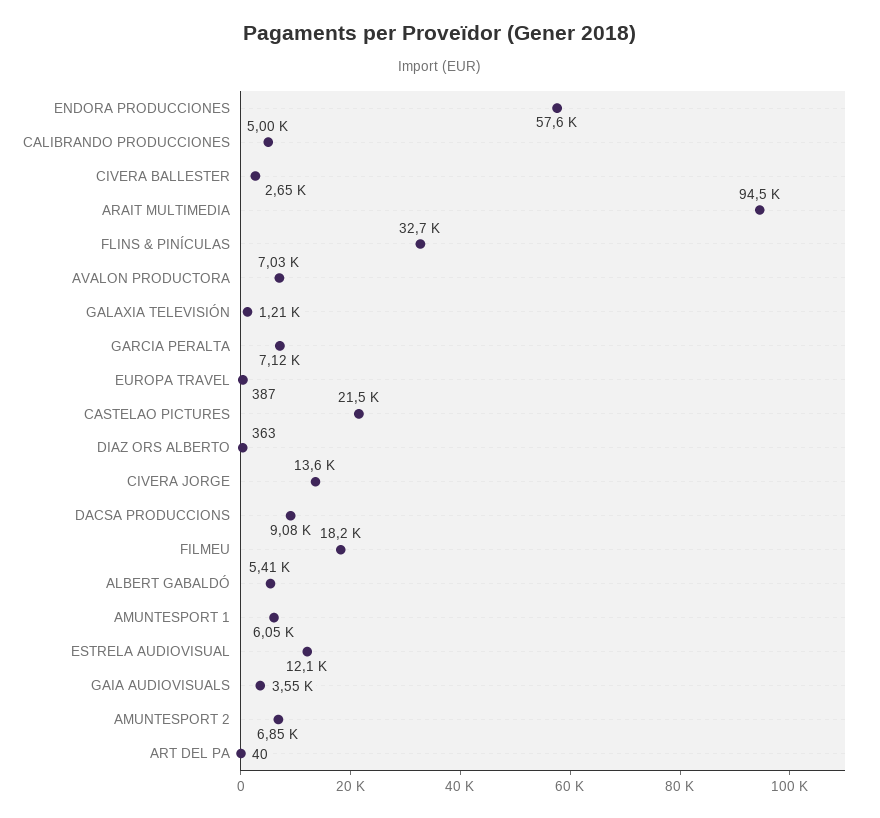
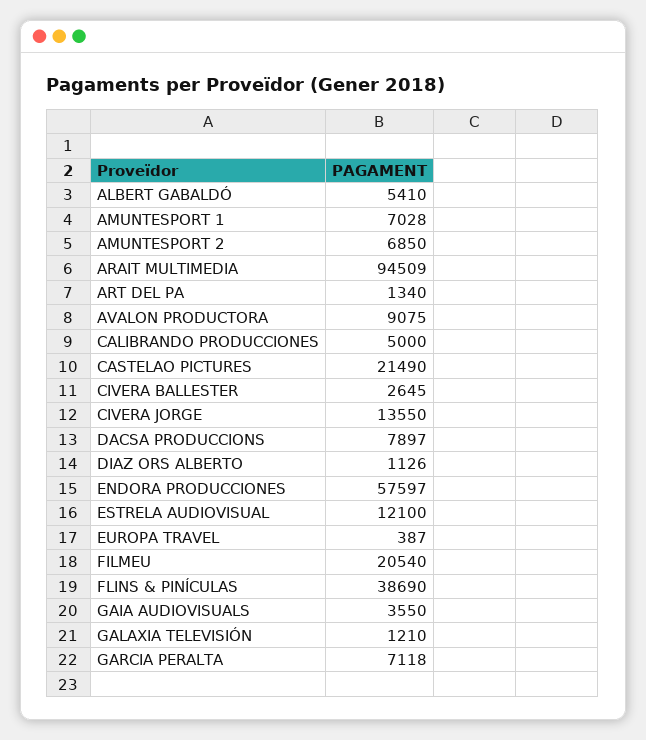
FLINS & PINÍCULAS: 32700 -> 38690
AVALON PRODUCTORA: 7030 -> 9075
DIAZ ORS ALBERTO: 363 -> 1126
DACSA PRODUCCIONS: 9080 -> 7897
FILMEU: 18200 -> 20540
AMUNTESPORT 1: 6050 -> 7028
ART DEL PA: 40 -> 1340

